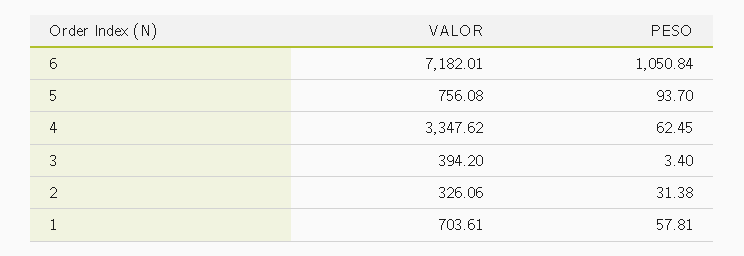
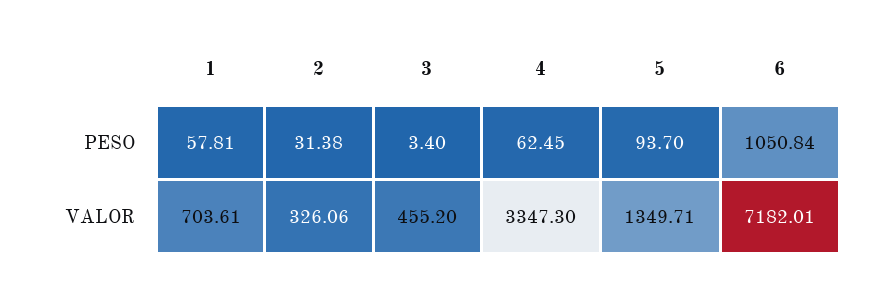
VALOR, 5: 756.08 -> 1349.71
VALOR, 4: 3347.62 -> 3347.3
VALOR, 3: 394.2 -> 455.2

